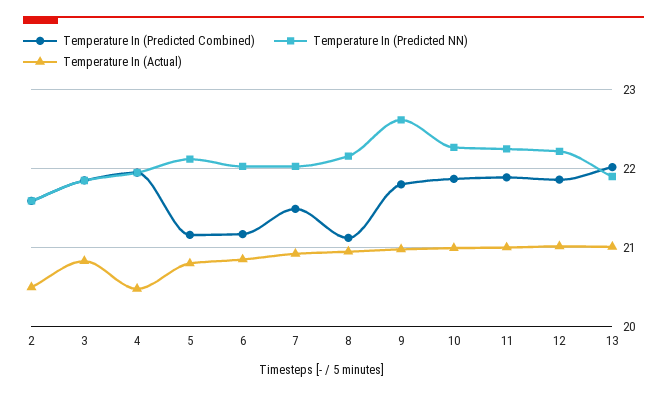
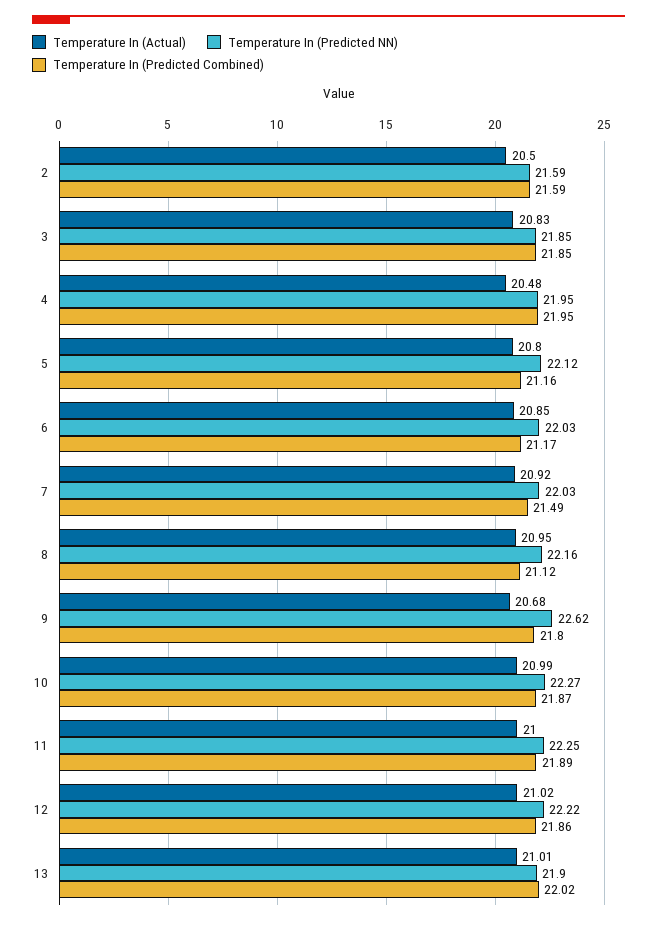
Temperature In (Actual), 9: 21 -> 20.68

